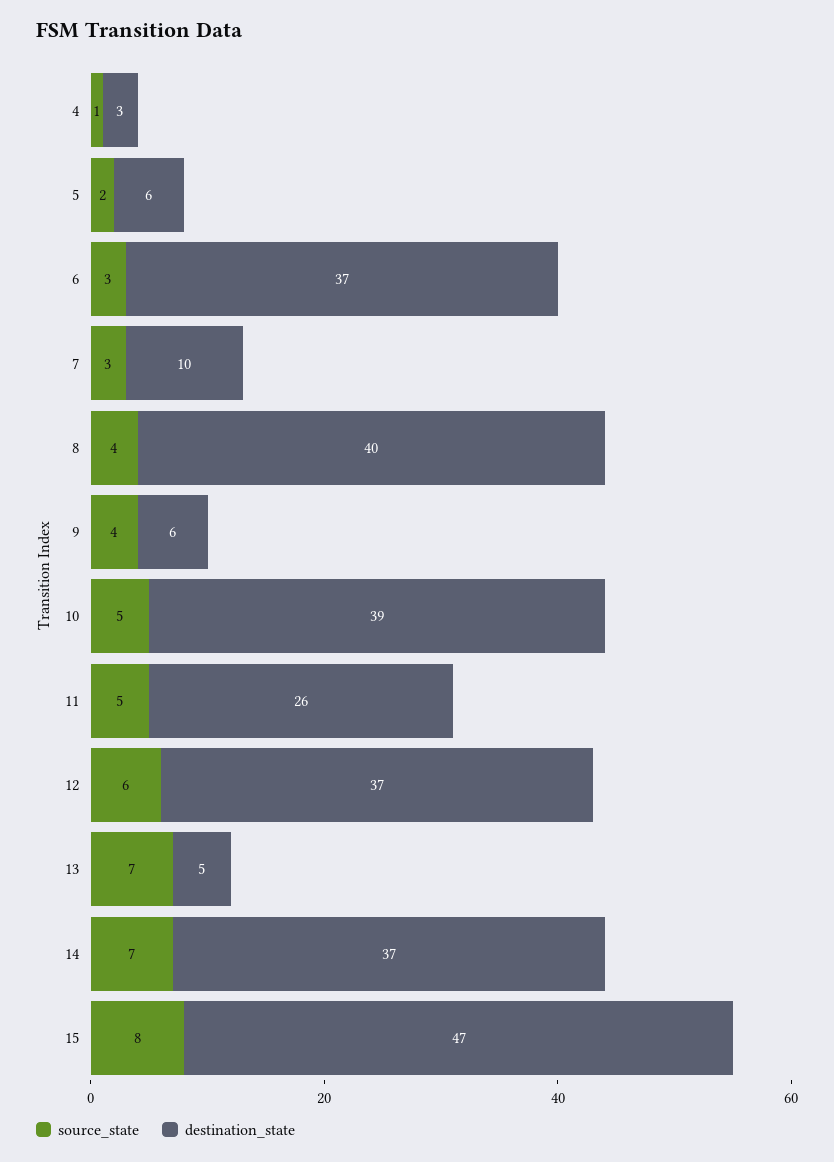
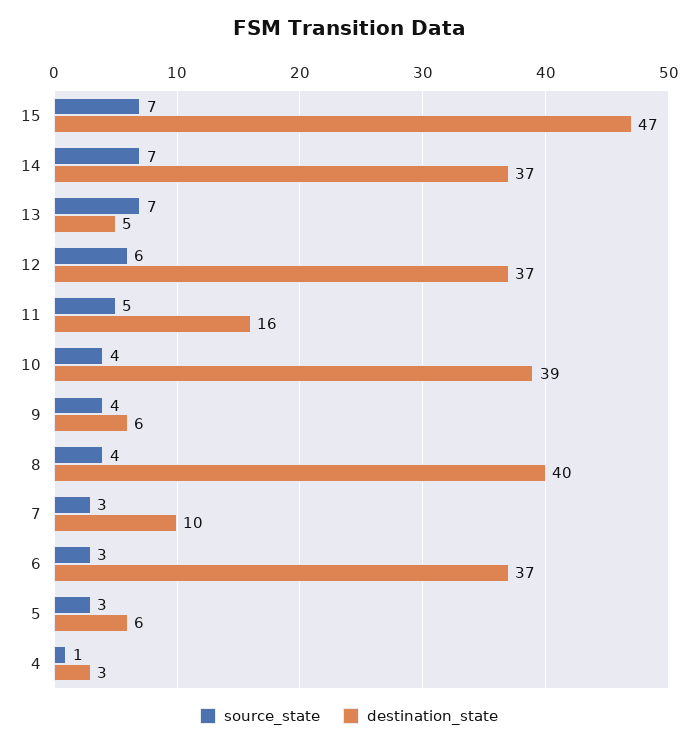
source_state, 5: 2 -> 3
source_state, 10: 5 -> 4
destination_state, 11: 26 -> 16
source_state, 15: 8 -> 7

